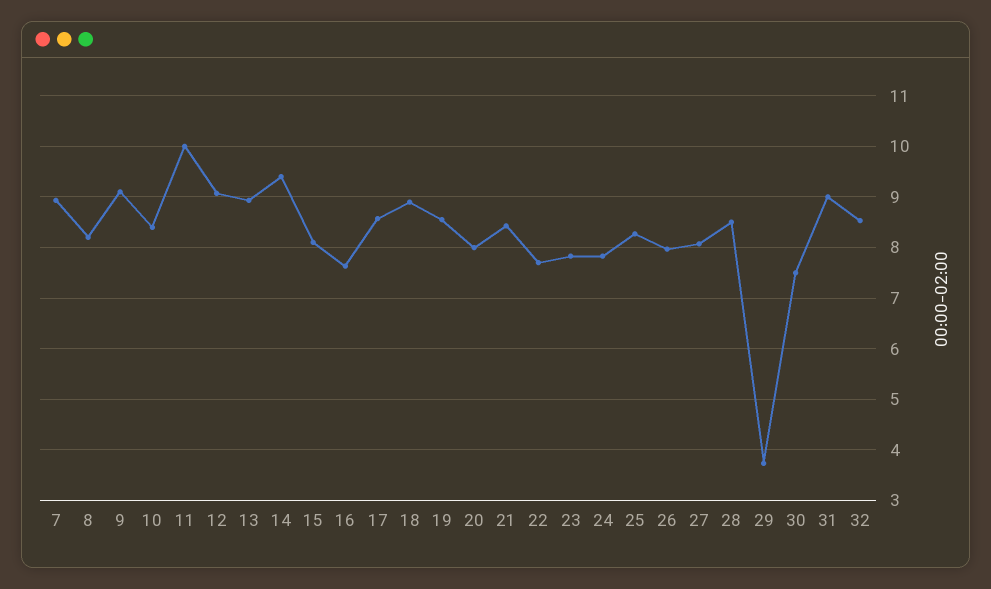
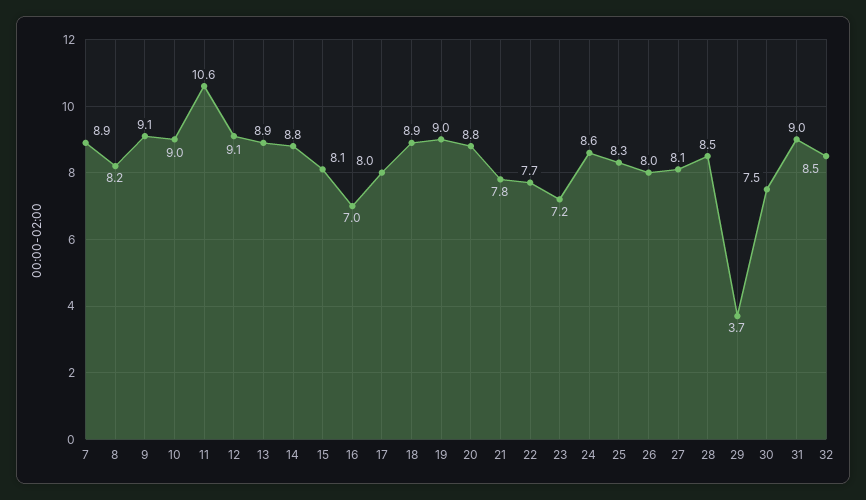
10: 8.4 -> 9
11: 10 -> 10.6
14: 9.4 -> 8.8
16: 7.6 -> 7
17: 8.6 -> 8
19: 8.6 -> 9
20: 8 -> 8.8
21: 8.4 -> 7.8
23: 7.8 -> 7.2
24: 7.8 -> 8.6

